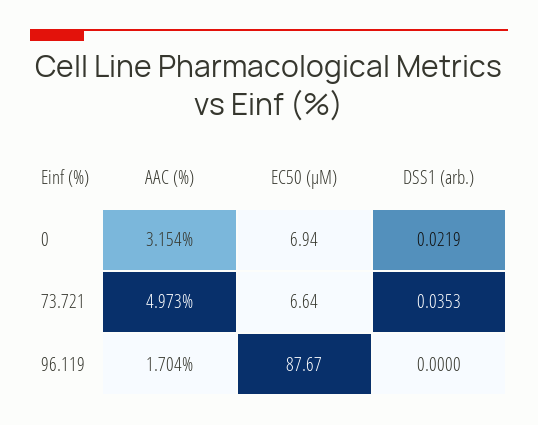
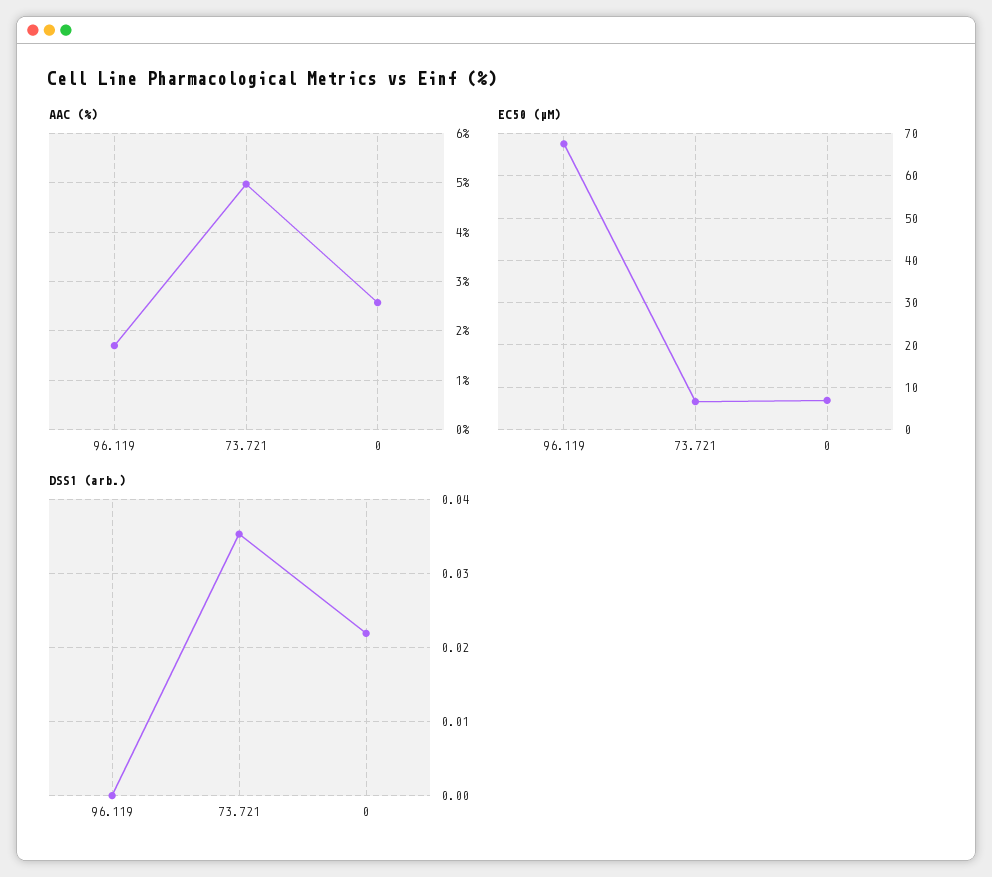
AAC (%), 0: 3.154 -> 2.6
EC50 (µM), 96.119: 87.67 -> 68

